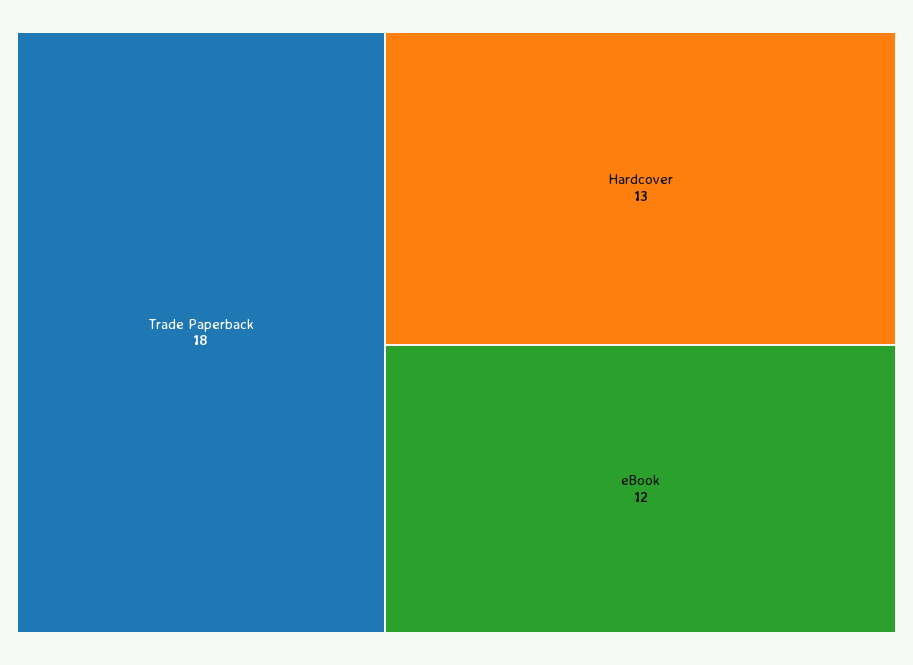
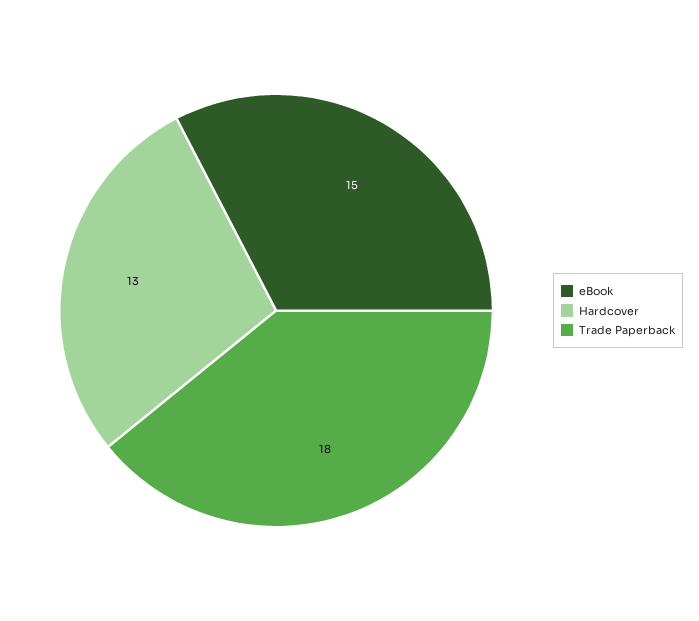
eBook: 12 -> 15

